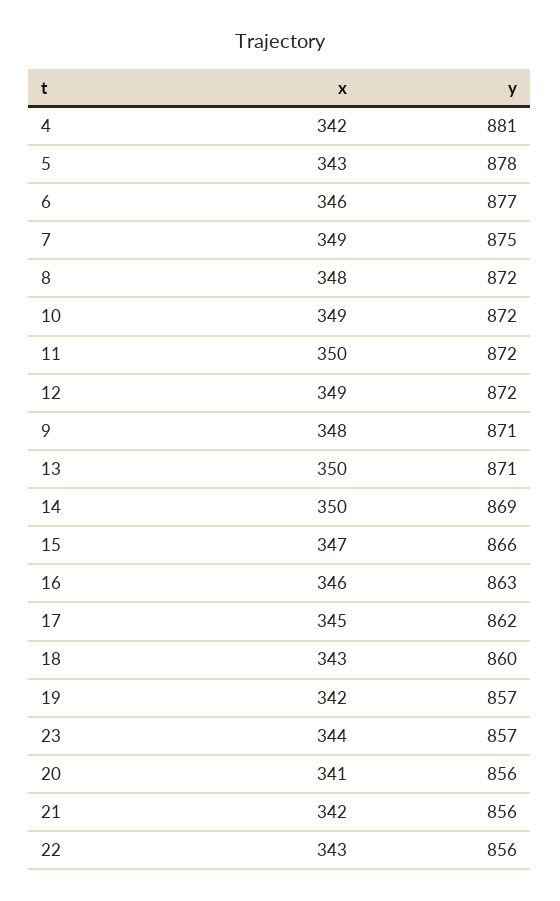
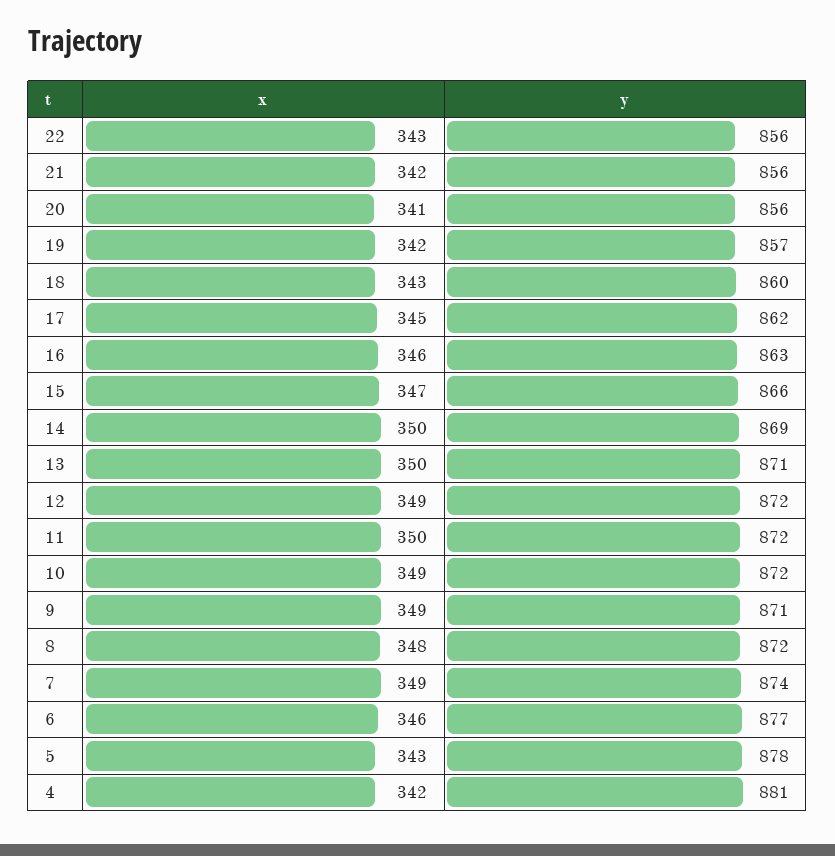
y, 7: 875 -> 874
x, 9: 348 -> 349
x, 23: 344 -> none
y, 23: 857 -> none

